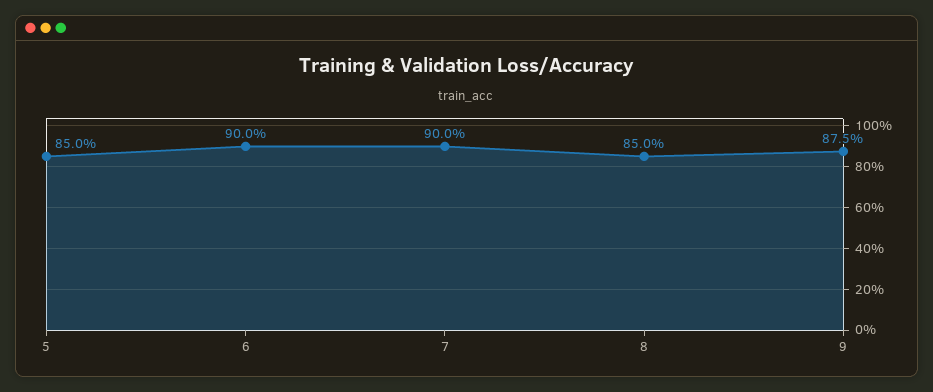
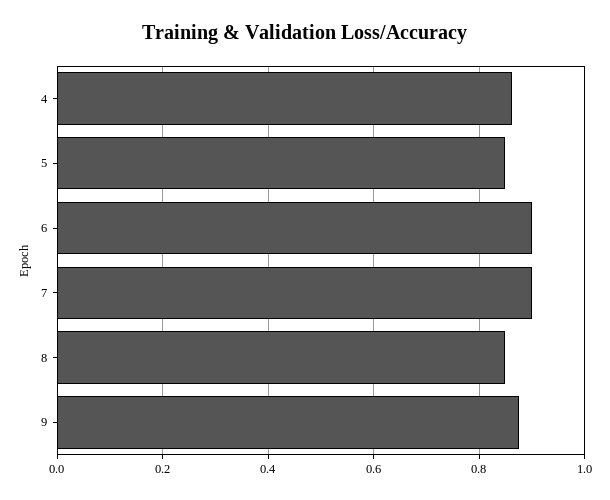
4: none -> 0.86

